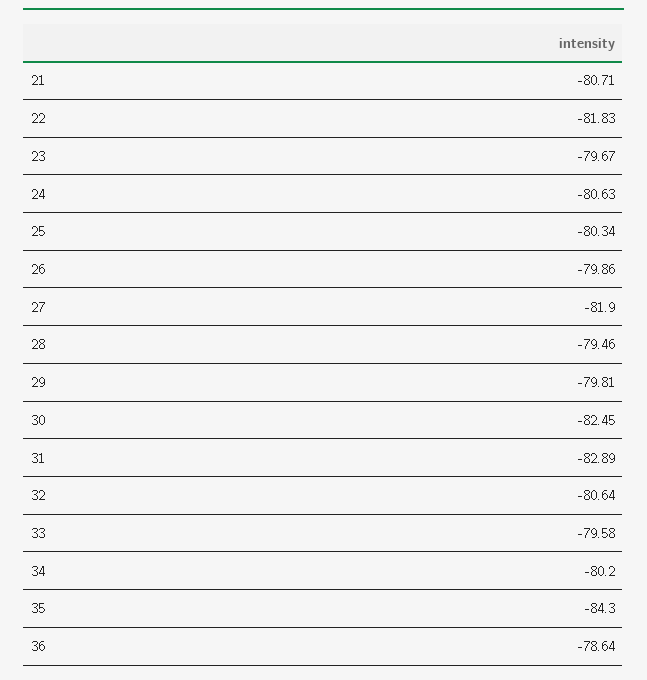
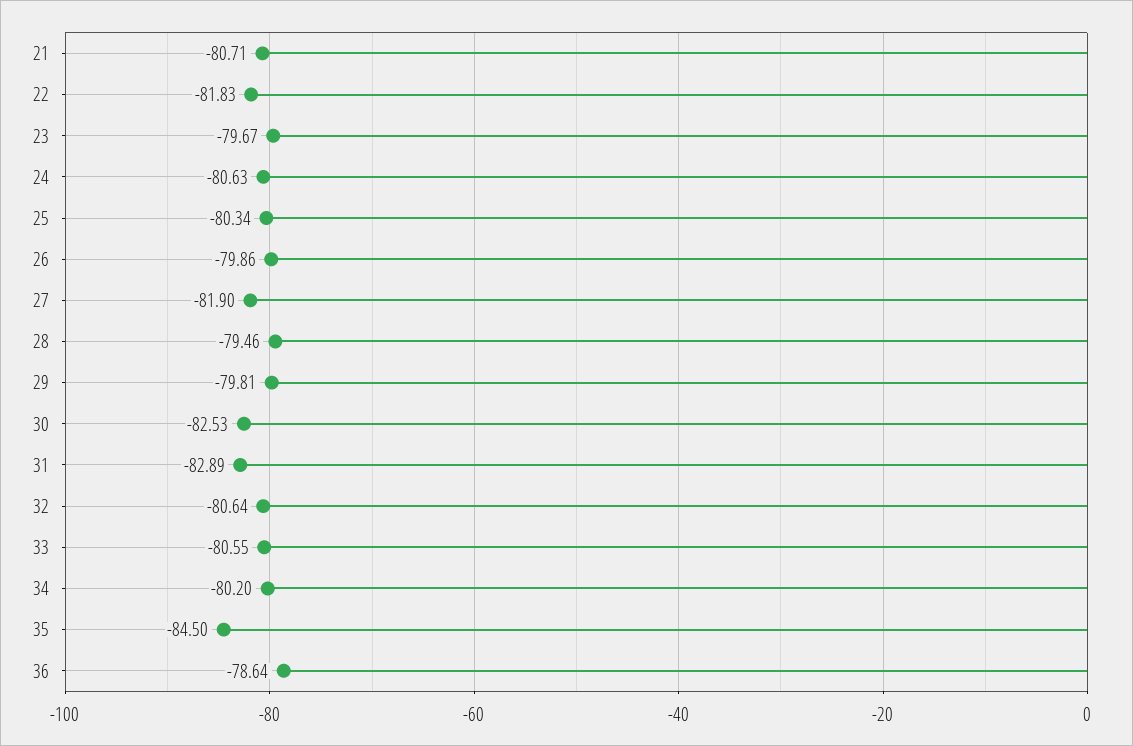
30: -82.45 -> -82.53
33: -79.58 -> -80.55
35: -84.3 -> -84.5

